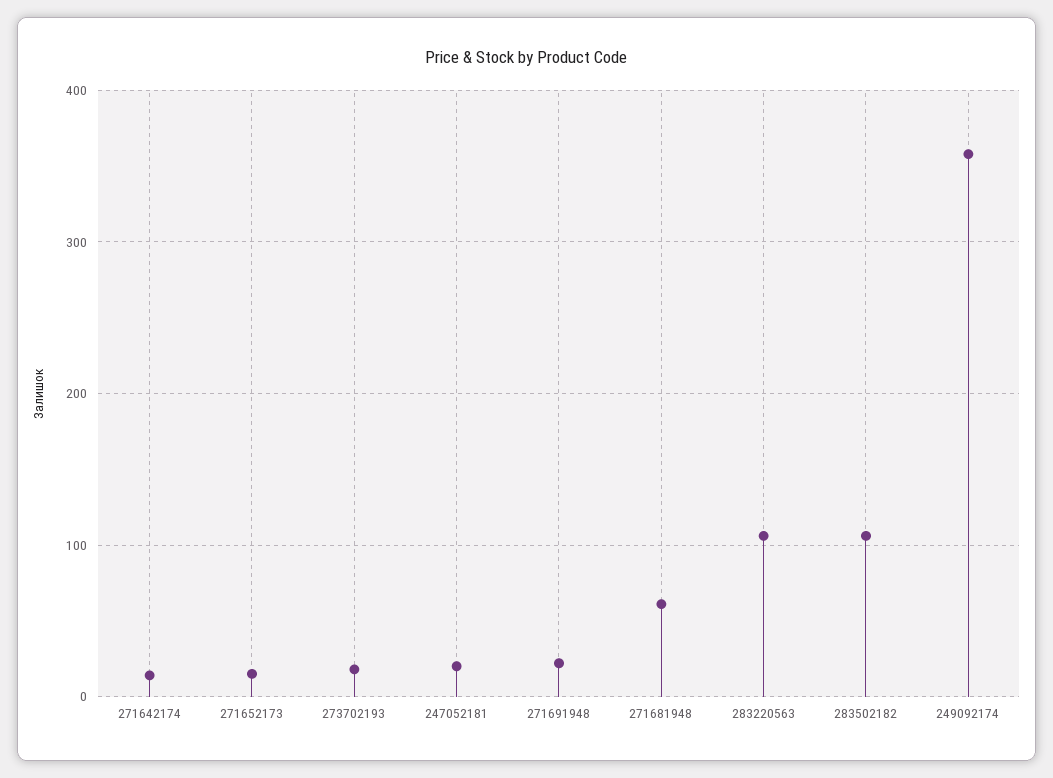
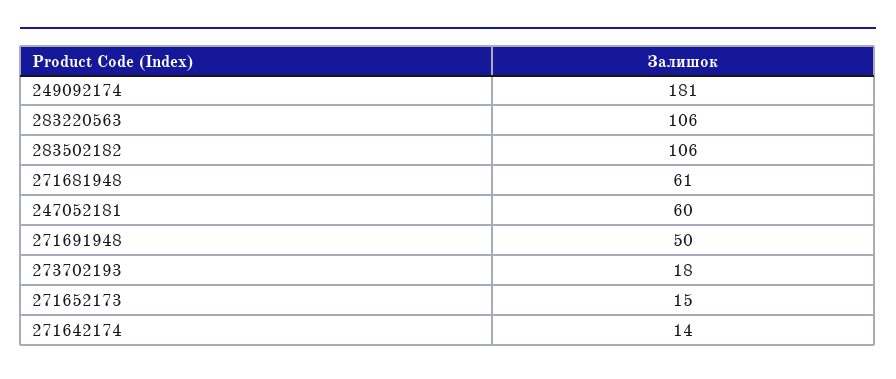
247052181: 20 -> 60
271691948: 20 -> 50
249092174: 360 -> 181

